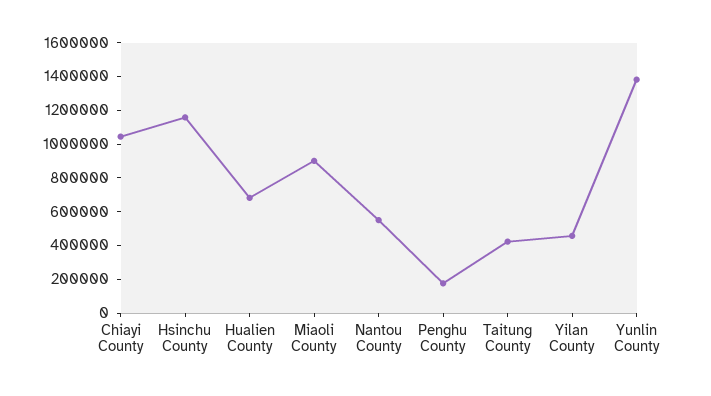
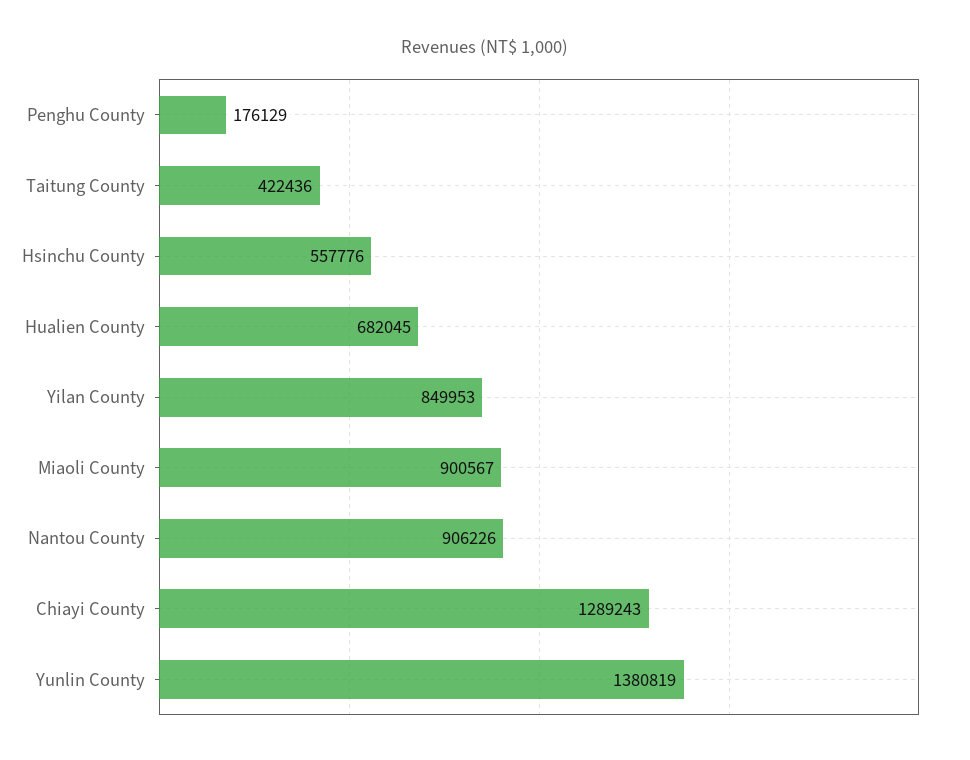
Chiayi County: 1050000 -> 1289243
Hsinchu County: 1150000 -> 557776
Nantou County: 550000 -> 906226
Yilan County: 450000 -> 849953

